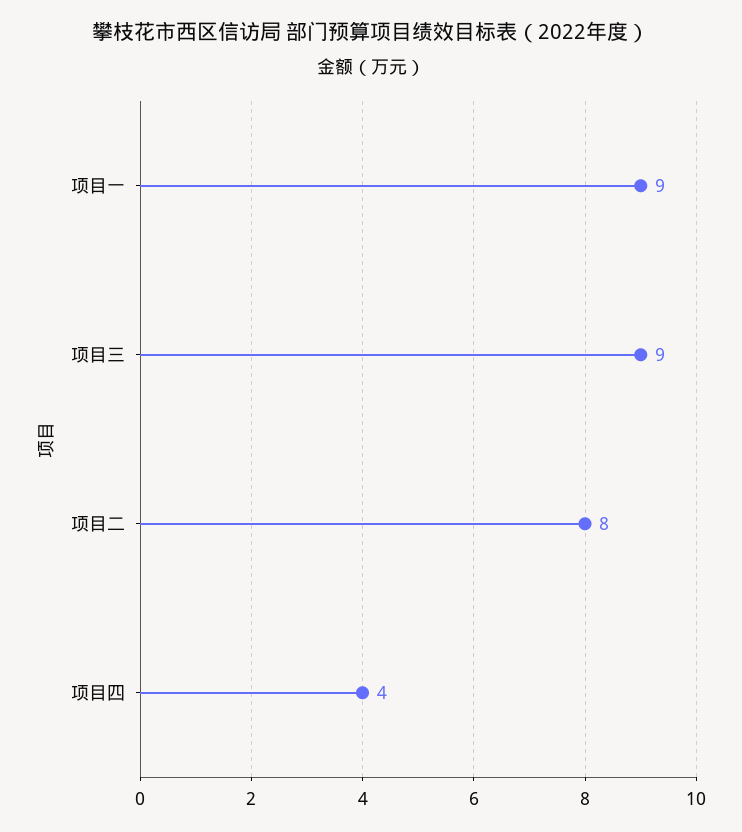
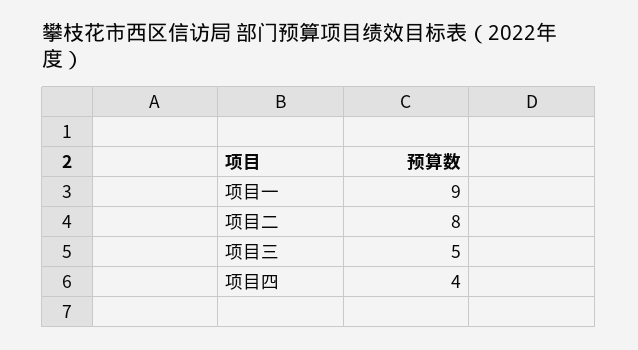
项目三: 9 -> 5

